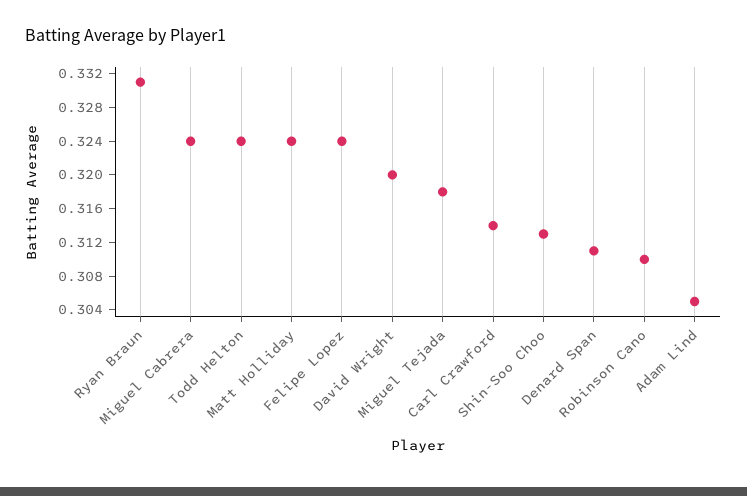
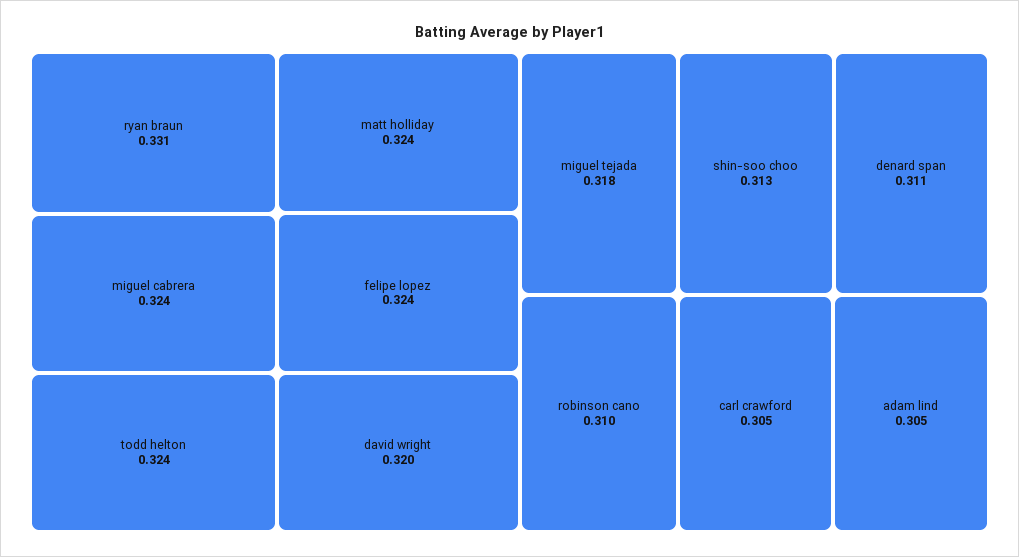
Carl Crawford: 0.314 -> 0.305

